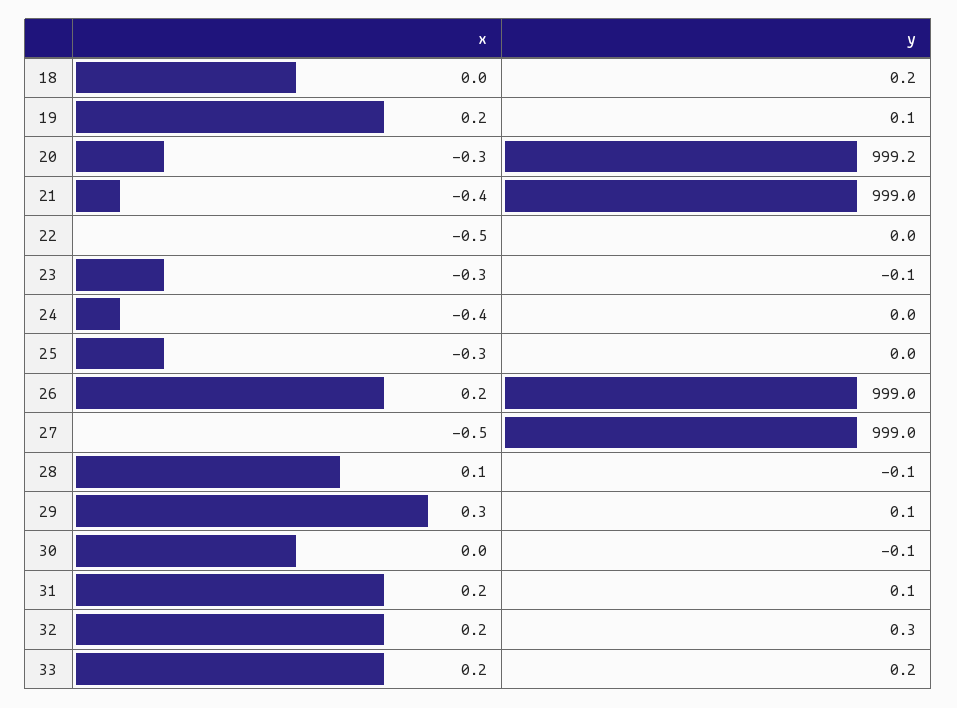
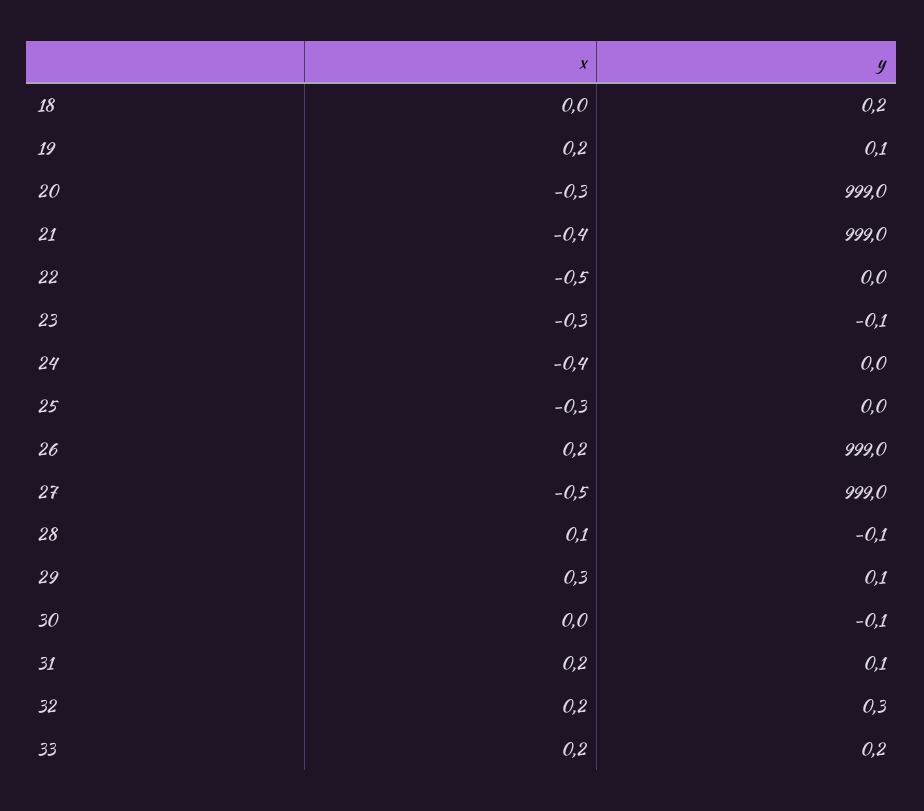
y, 20: 999.2 -> 999

